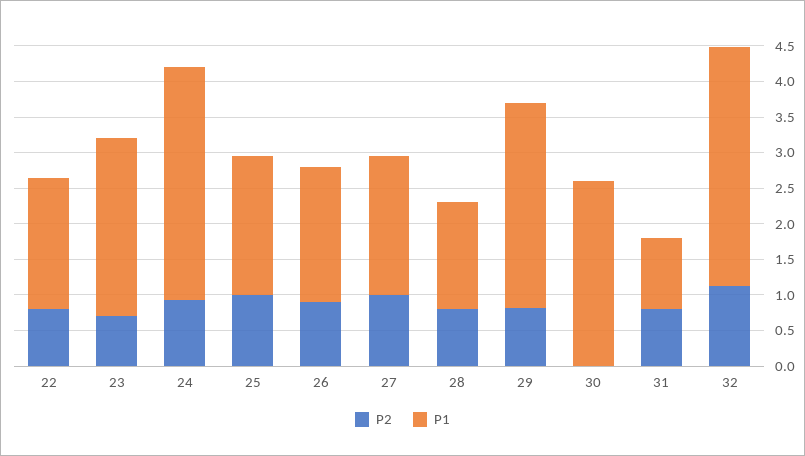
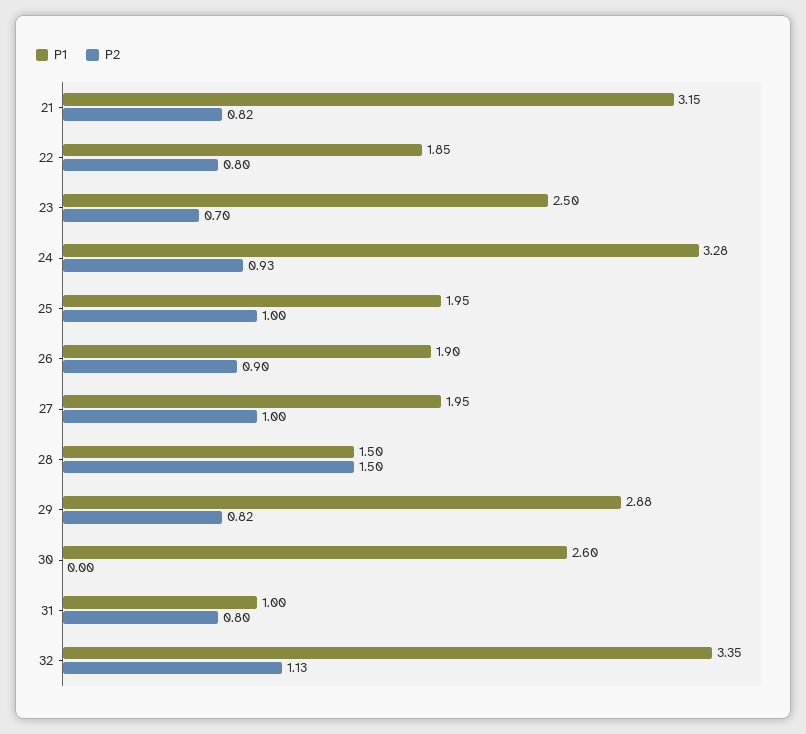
P2, 28: 0.75 -> 1.5
P1, 21: none -> 3.15
P2, 21: none -> 0.82

